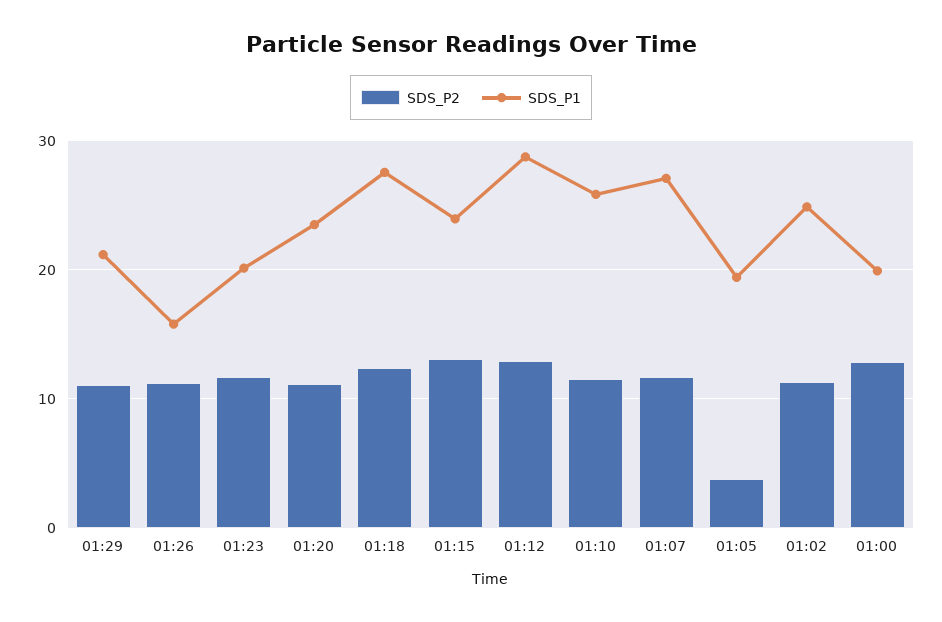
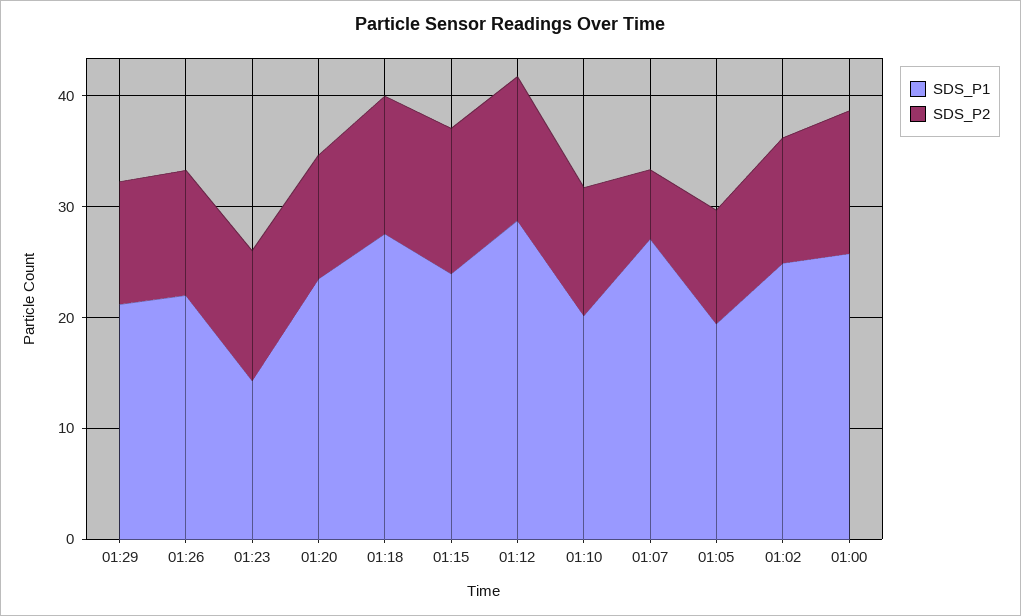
SDS_P1, 01:26: 16 -> 22
SDS_P1, 01:23: 20 -> 14
SDS_P1, 01:10: 26 -> 20
SDS_P2, 01:07: 12 -> 6
SDS_P2, 01:05: 4 -> 10
SDS_P1, 01:00: 20 -> 26

